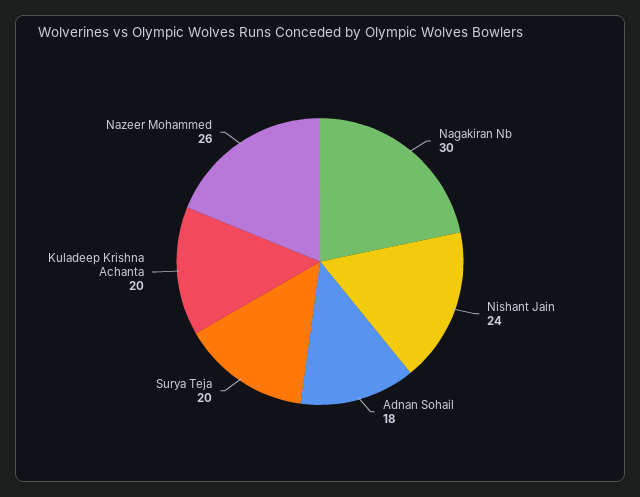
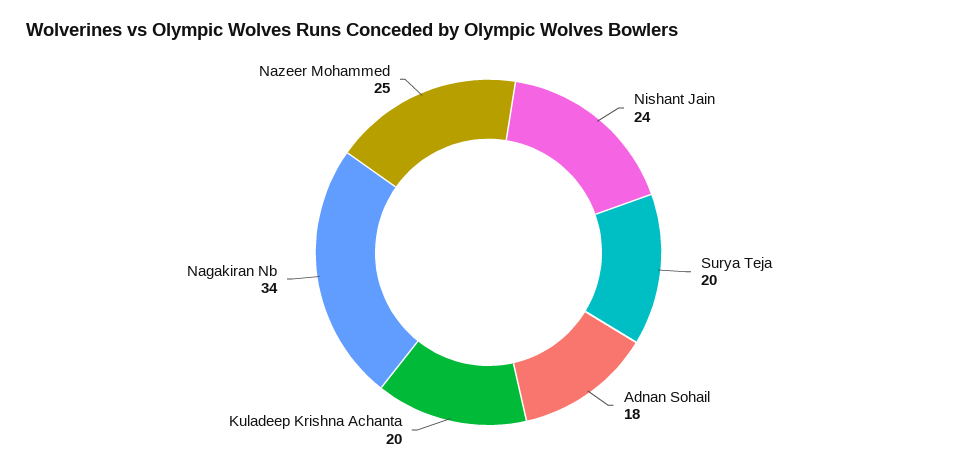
Nagakiran Nb: 30 -> 34
Nazeer Mohammed: 26 -> 25

